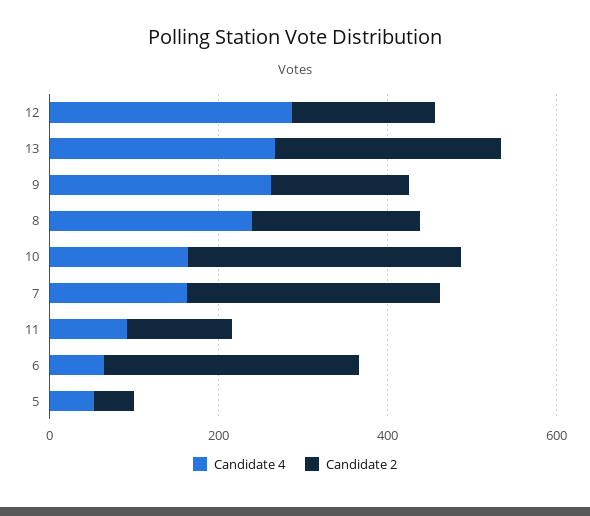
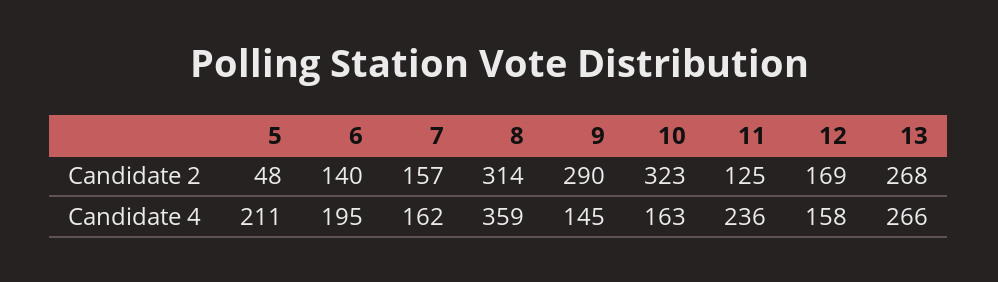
Candidate 4, 12: 300 -> 158
Candidate 4, 9: 250 -> 145
Candidate 2, 9: 150 -> 290
Candidate 4, 8: 250 -> 359
Candidate 2, 8: 200 -> 314
Candidate 2, 7: 300 -> 157
Candidate 4, 11: 100 -> 236
Candidate 4, 6: 50 -> 195
Candidate 2, 6: 300 -> 140
Candidate 4, 5: 50 -> 211

